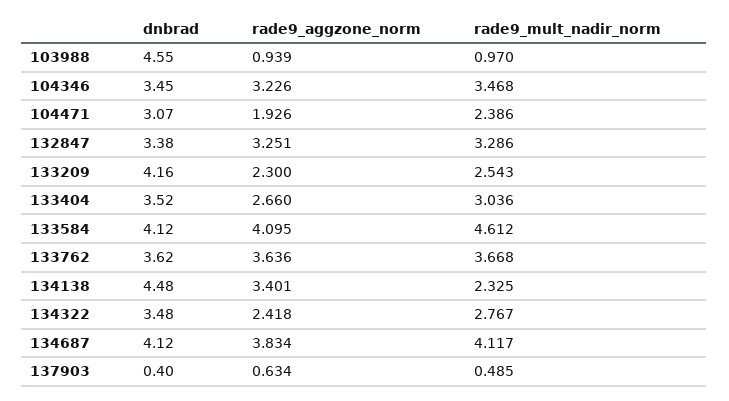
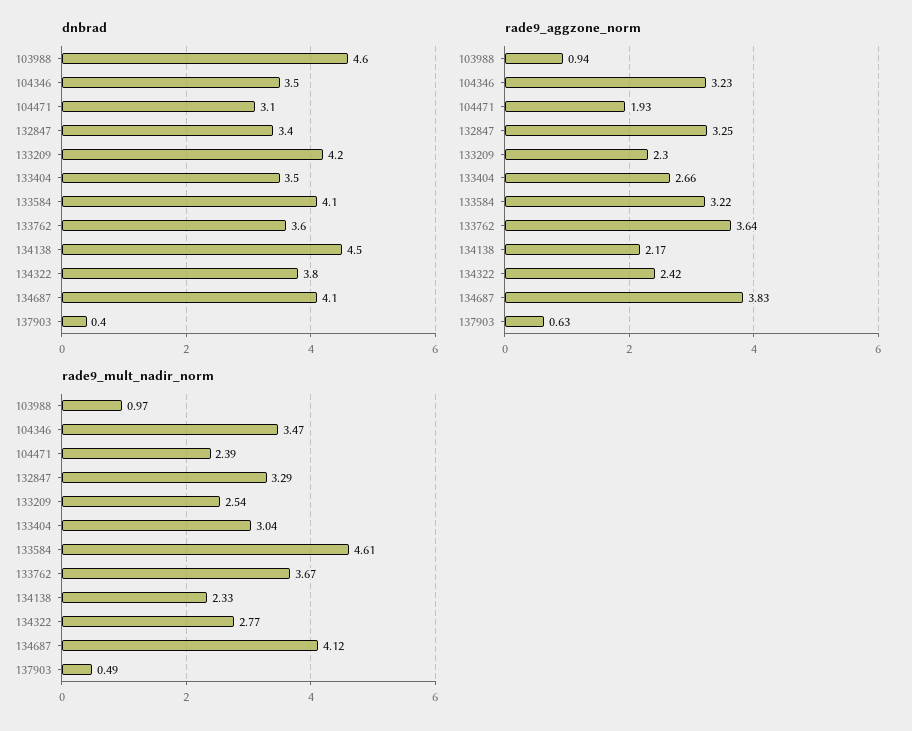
rade9_aggzone_norm, 133584: 4.095 -> 3.22
rade9_aggzone_norm, 134138: 3.401 -> 2.17
dnbrad, 134322: 3.48 -> 3.8

